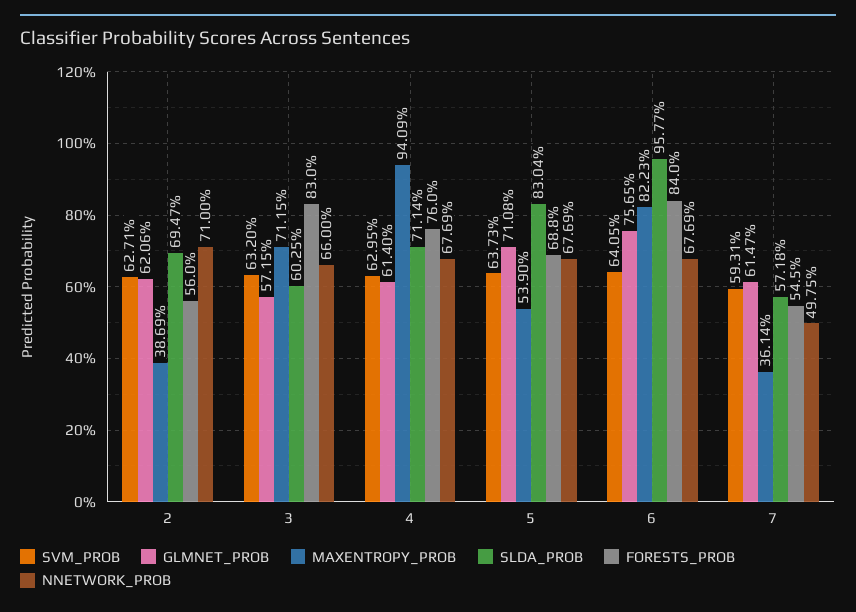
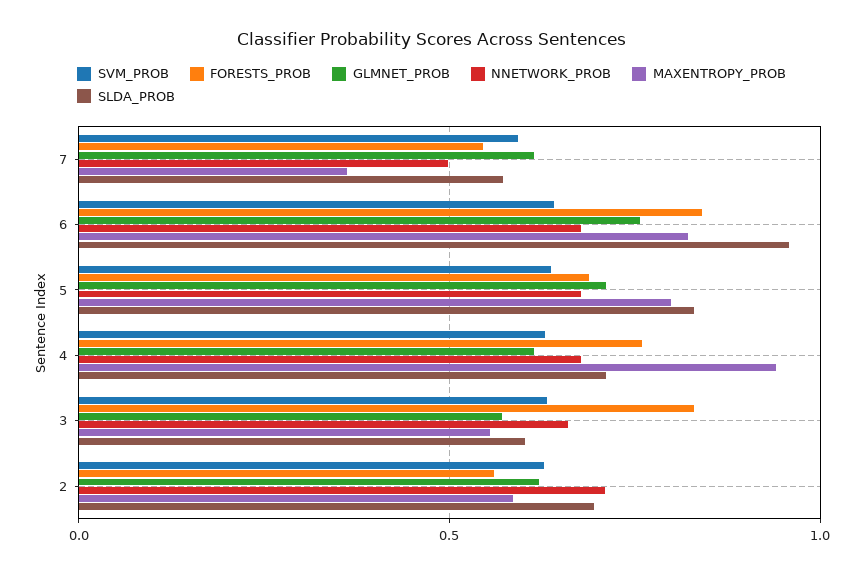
MAXENTROPY_PROB, 2: 0.3869 -> 0.6
MAXENTROPY_PROB, 3: 0.7115 -> 0.55
MAXENTROPY_PROB, 5: 0.539 -> 0.8

